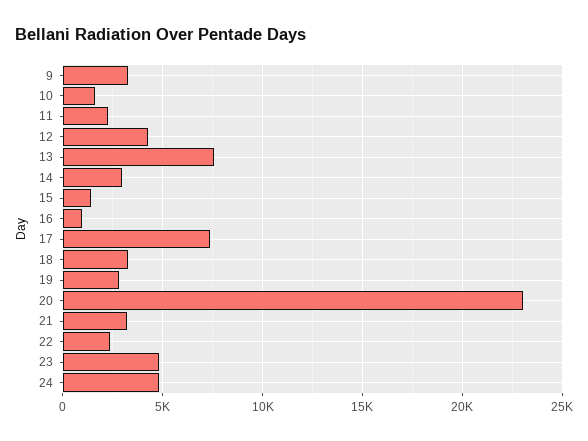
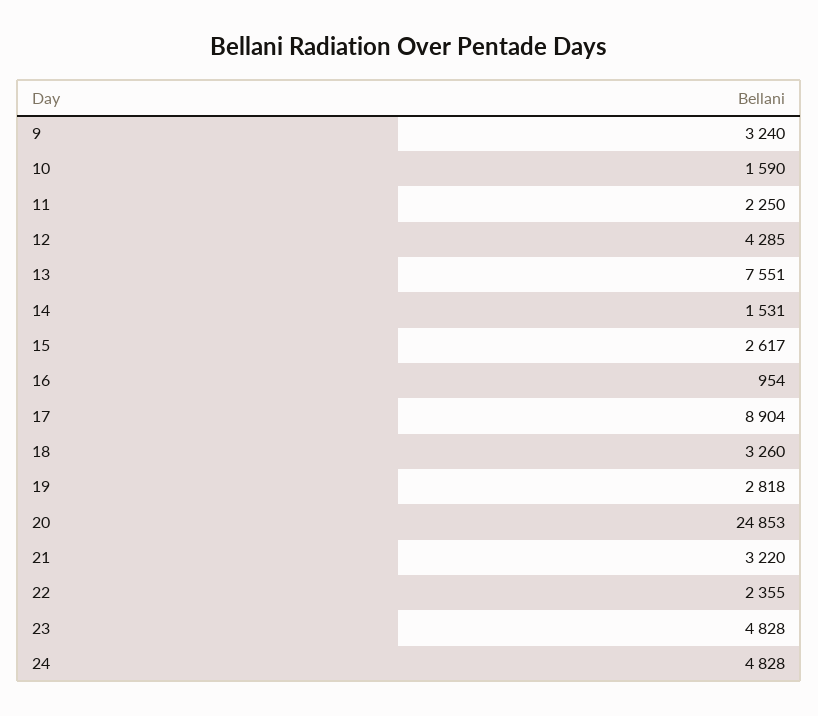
14: 3000 -> 1531
15: 1500 -> 2617
17: 7500 -> 8904
20: 23000 -> 24853

